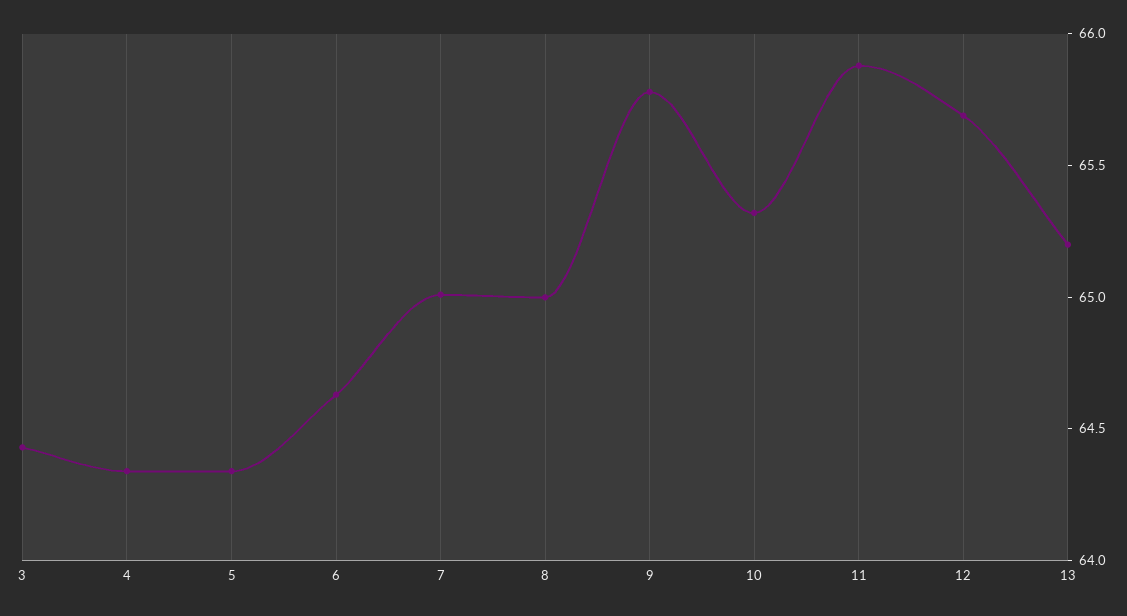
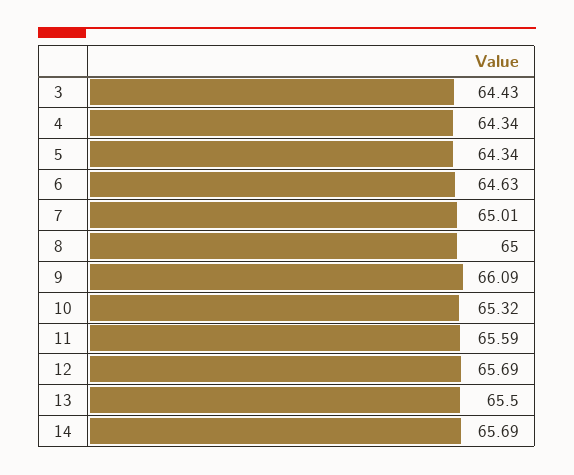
9: 65.8 -> 66.09
11: 65.9 -> 65.59
13: 65.2 -> 65.5
14: none -> 65.69

